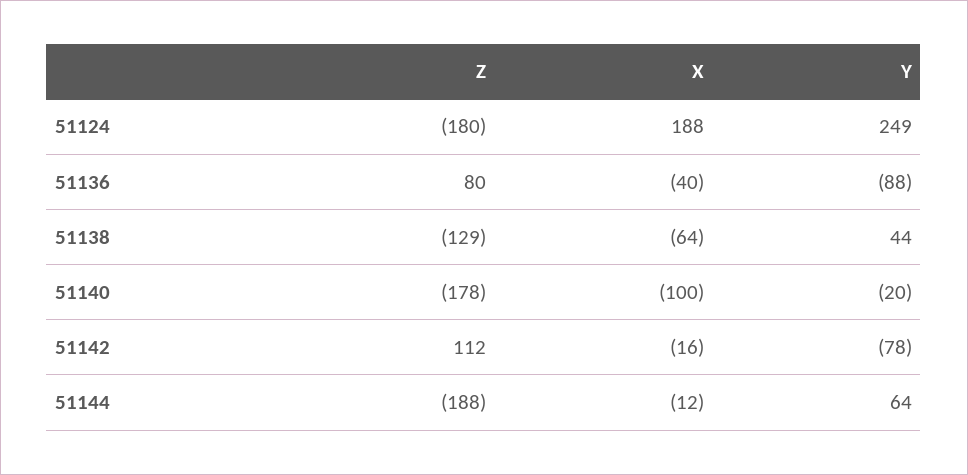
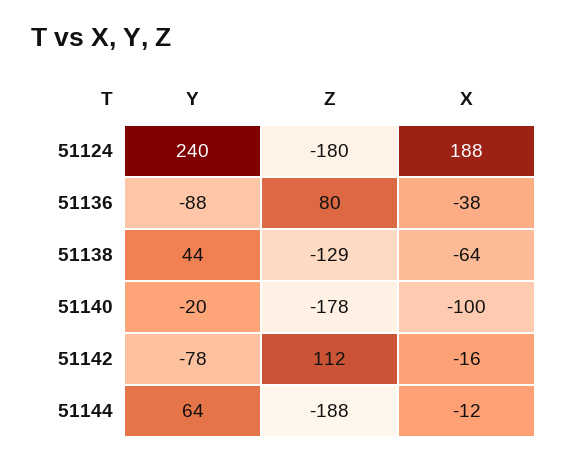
Y, 51124: 249 -> 240
X, 51136: -40 -> -38

